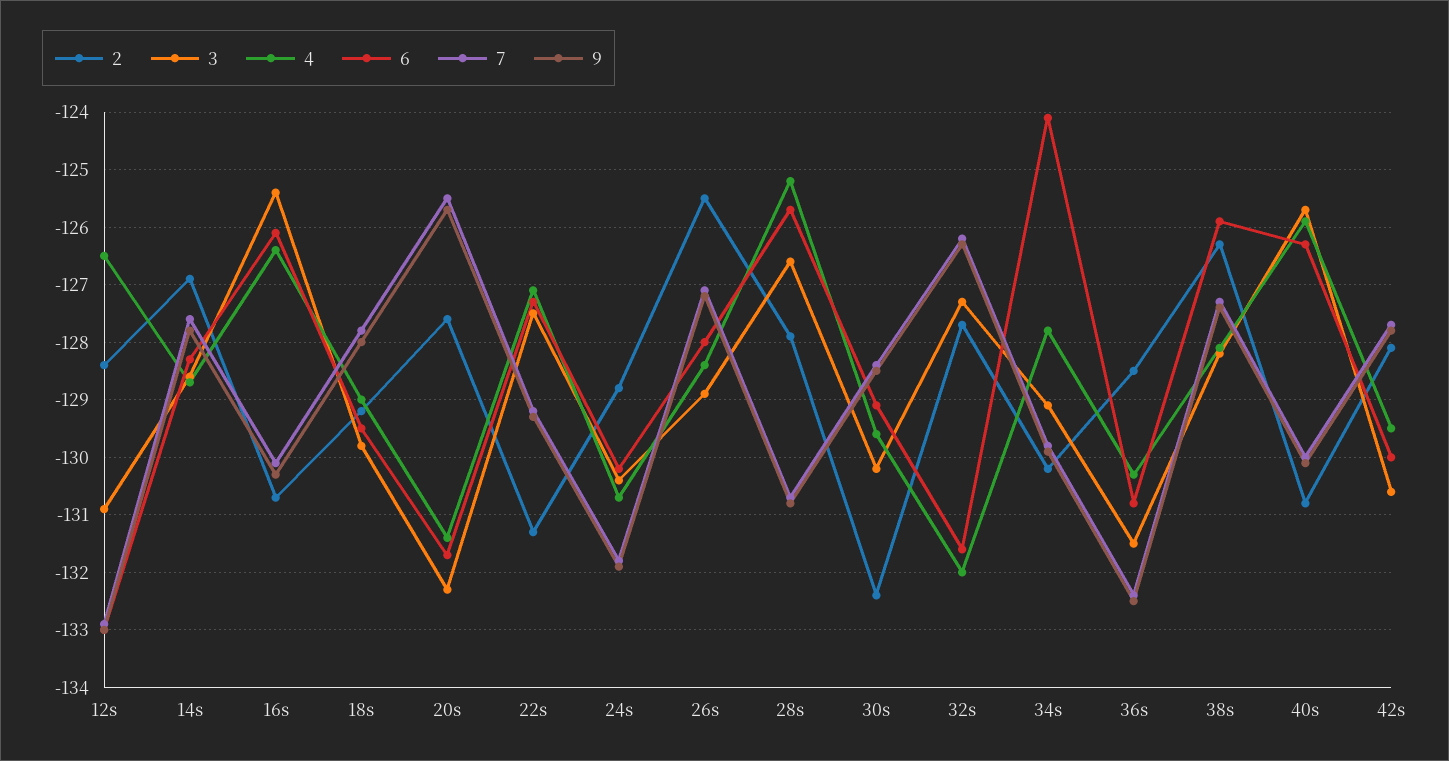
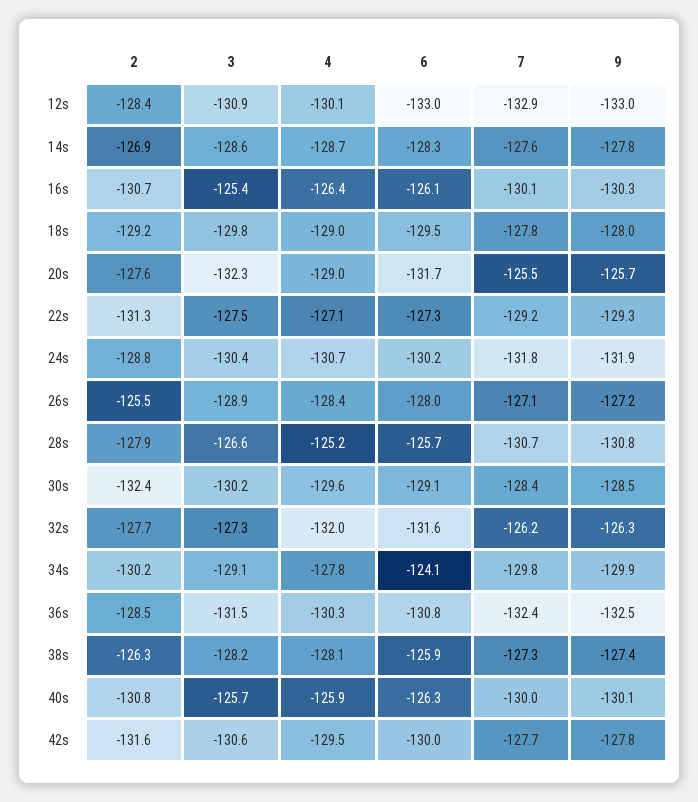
4, 12s: -126.5 -> -130.1
4, 20s: -131.5 -> -129
2, 42s: -128 -> -131.6

